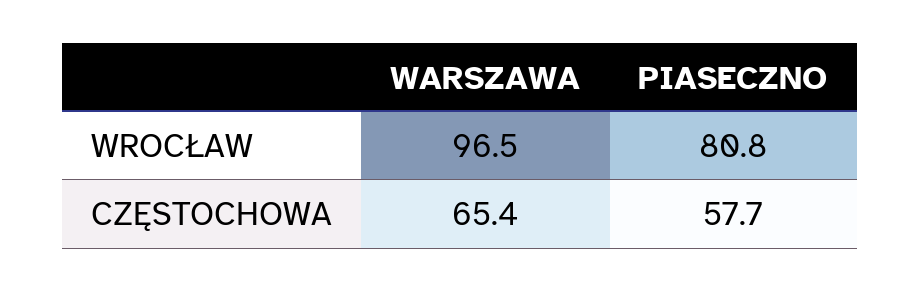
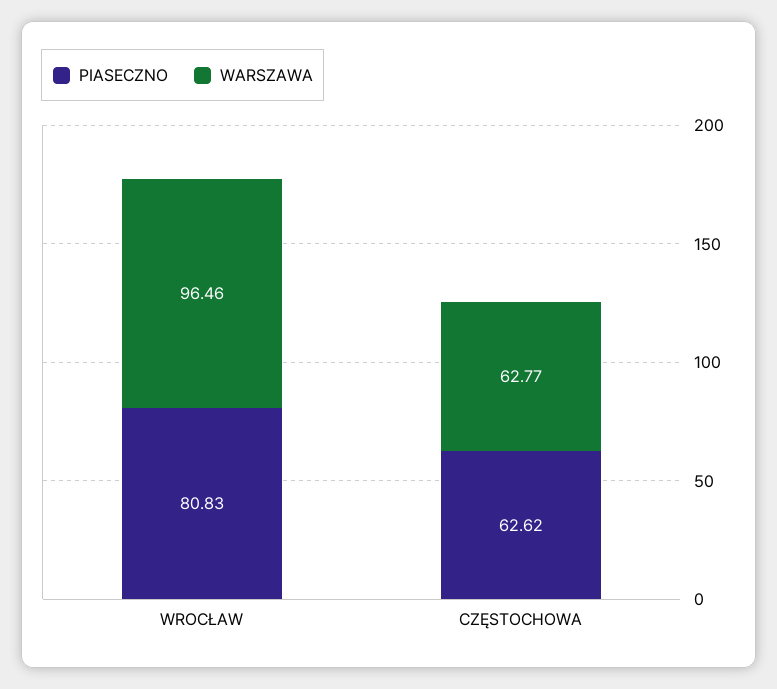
WARSZAWA, CZĘSTOCHOWA: 65.4 -> 62.77
PIASECZNO, CZĘSTOCHOWA: 57.7 -> 62.62

